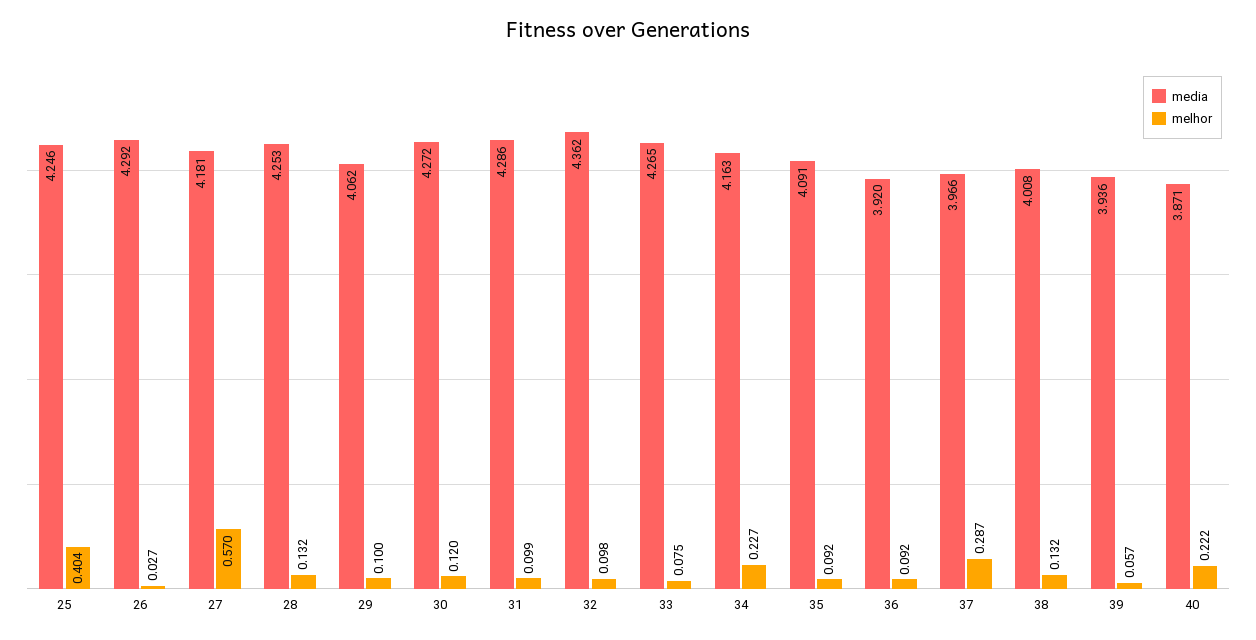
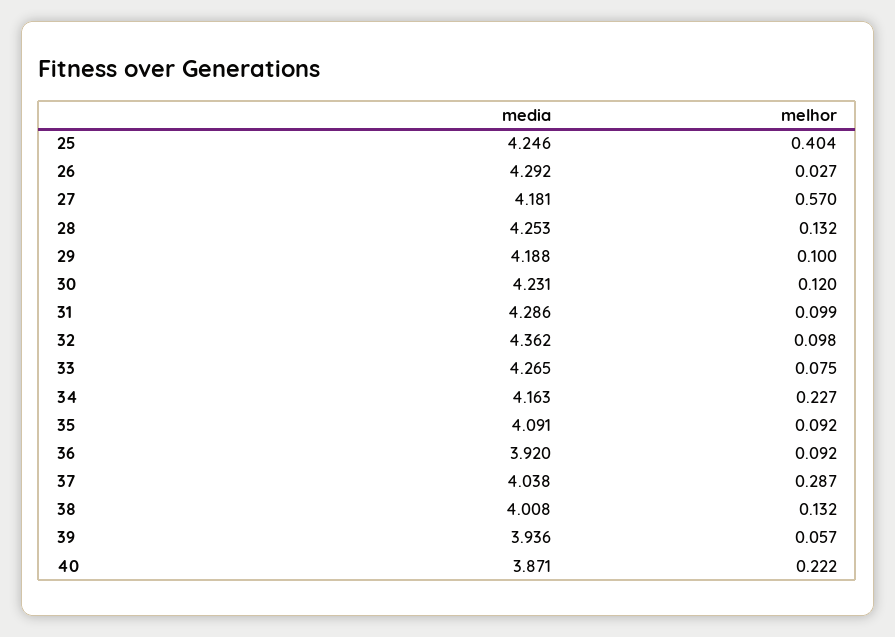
media, 29: 4.062 -> 4.188
media, 30: 4.272 -> 4.231
media, 37: 3.966 -> 4.038

